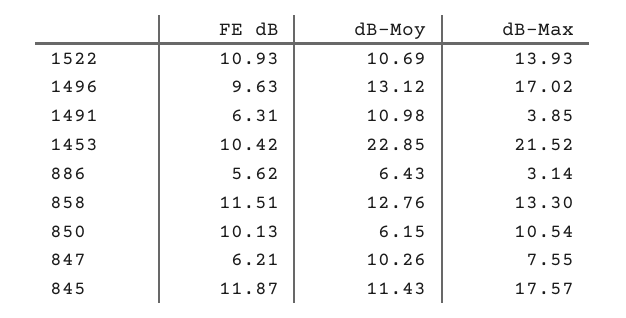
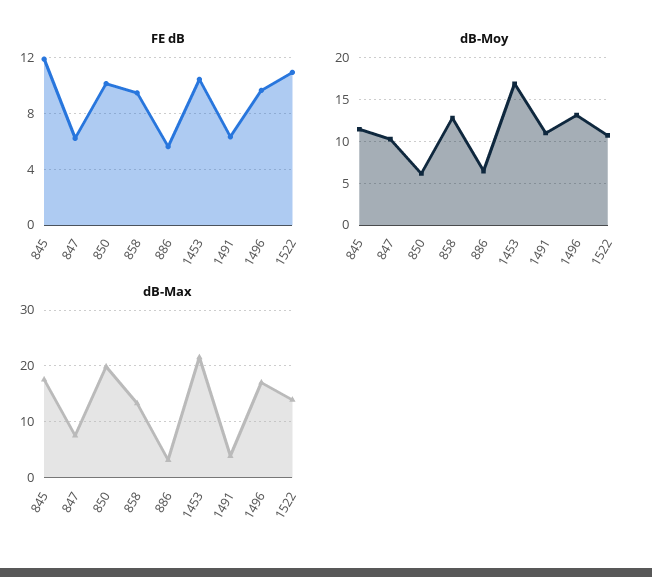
dB-Moy, 1453: 22.85 -> 17
FE dB, 858: 11.51 -> 9.5
dB-Max, 850: 10.54 -> 20

